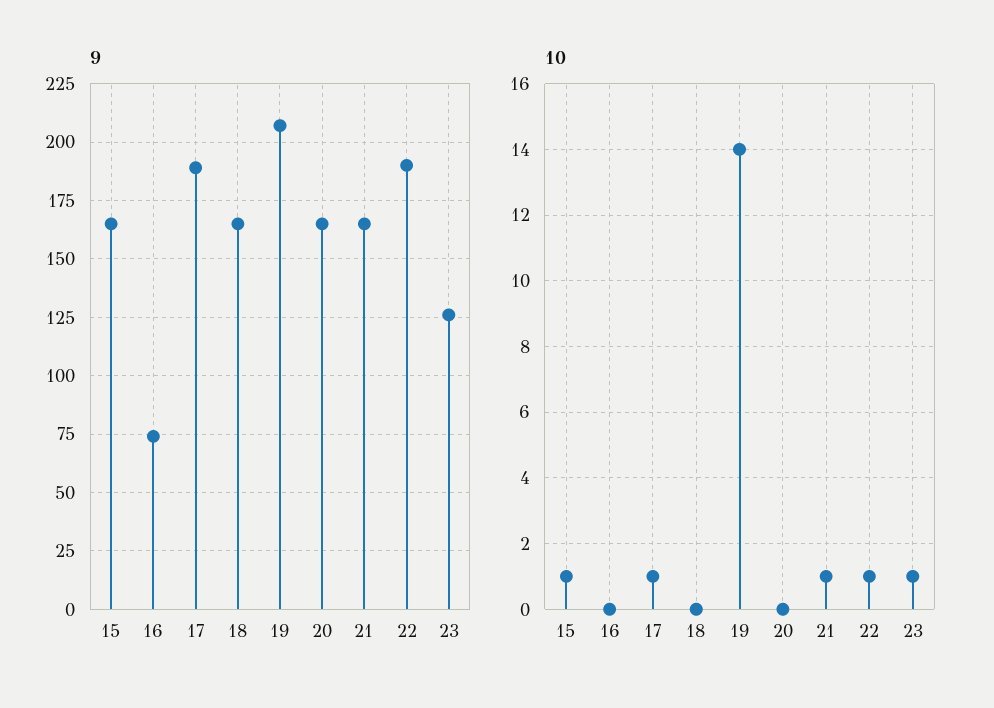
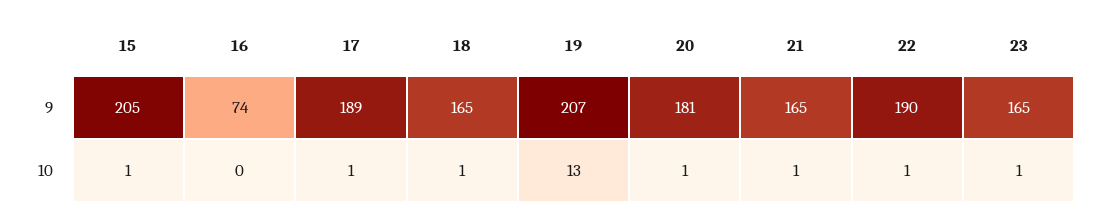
9, 15: 165 -> 205
9, 20: 165 -> 181
9, 23: 125 -> 165
10, 18: 0 -> 1
10, 19: 14 -> 13
10, 20: 0 -> 1

